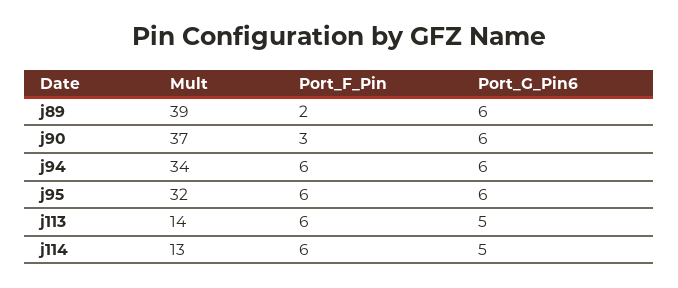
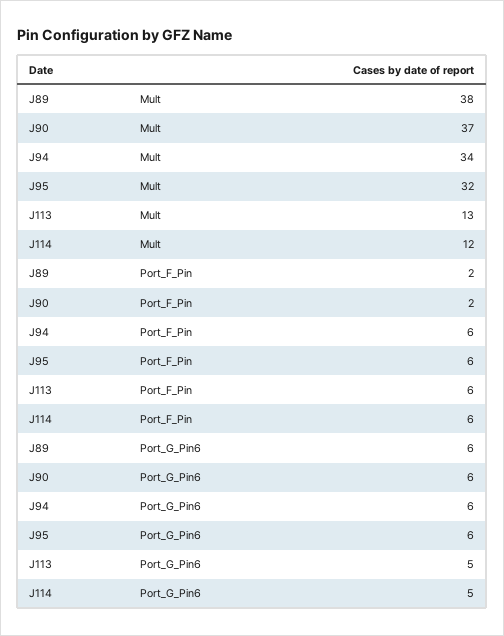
Mult, j89: 39 -> 38
Port_F_Pin, j90: 3 -> 2
Mult, j113: 14 -> 13
Mult, j114: 13 -> 12

